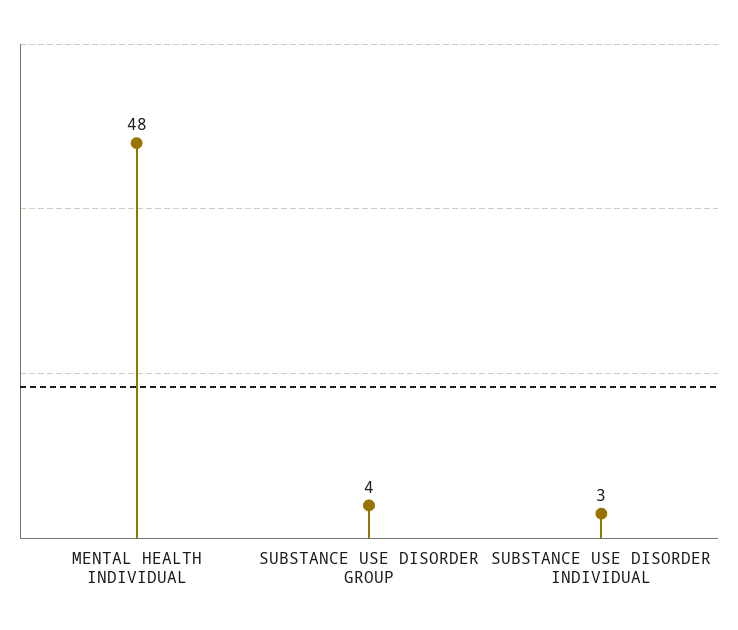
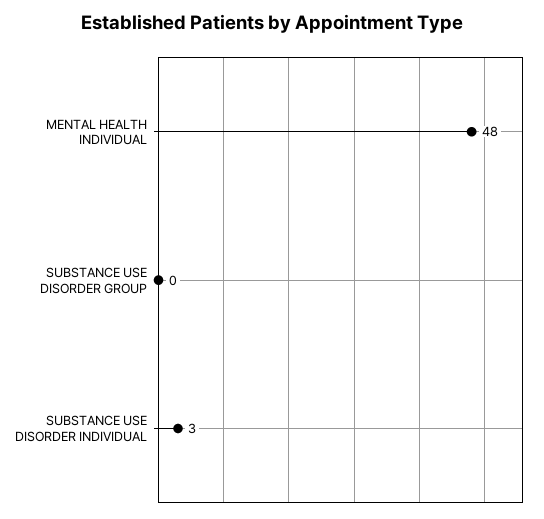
SUBSTANCE USE DISORDER GROUP: 4 -> 0

